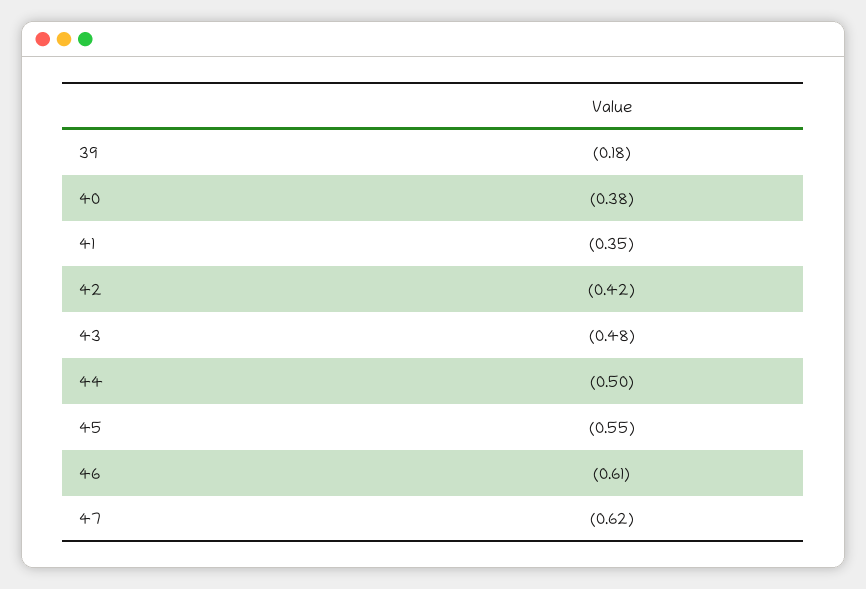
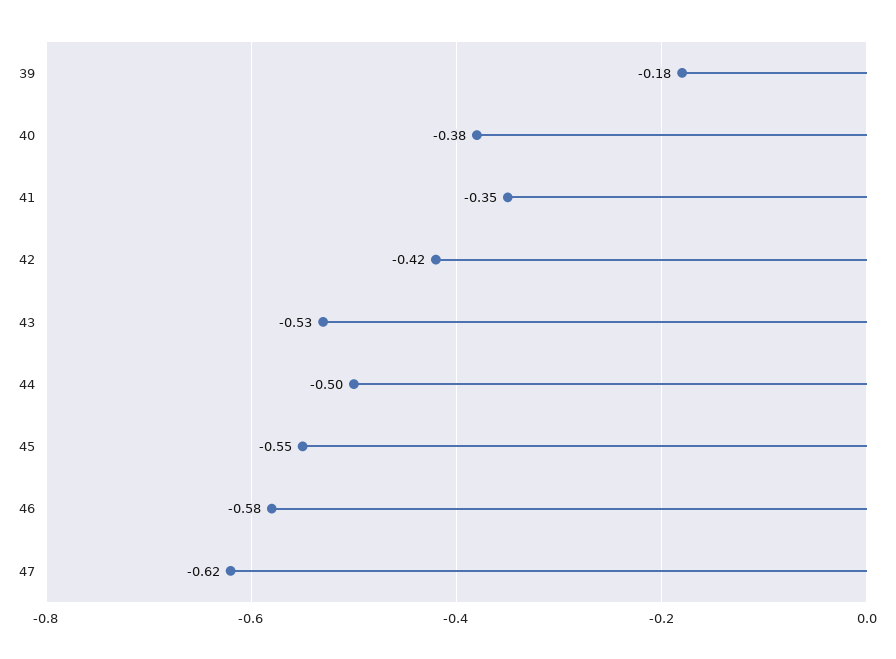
43: -0.48 -> -0.53
46: -0.61 -> -0.58

